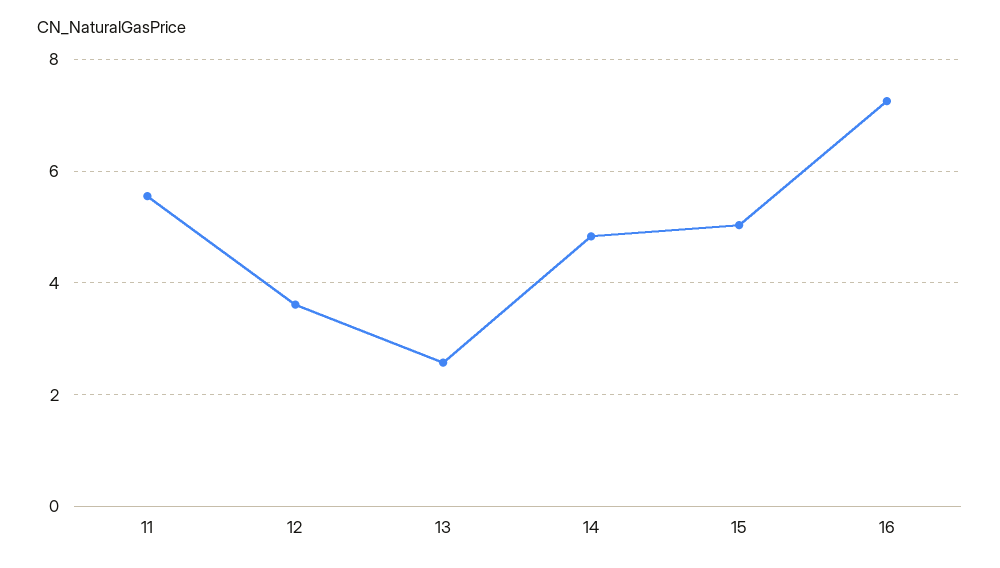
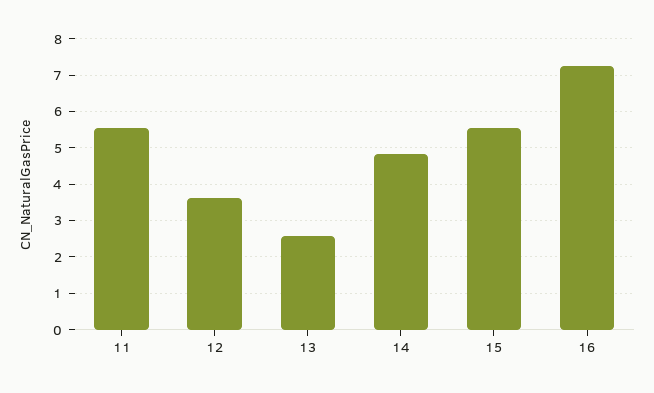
15: 5 -> 5.6

